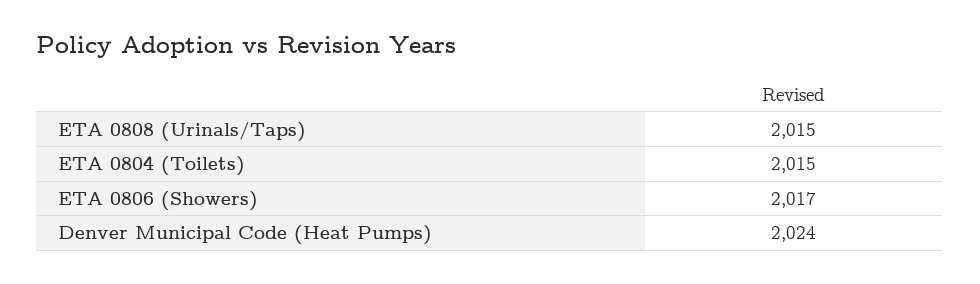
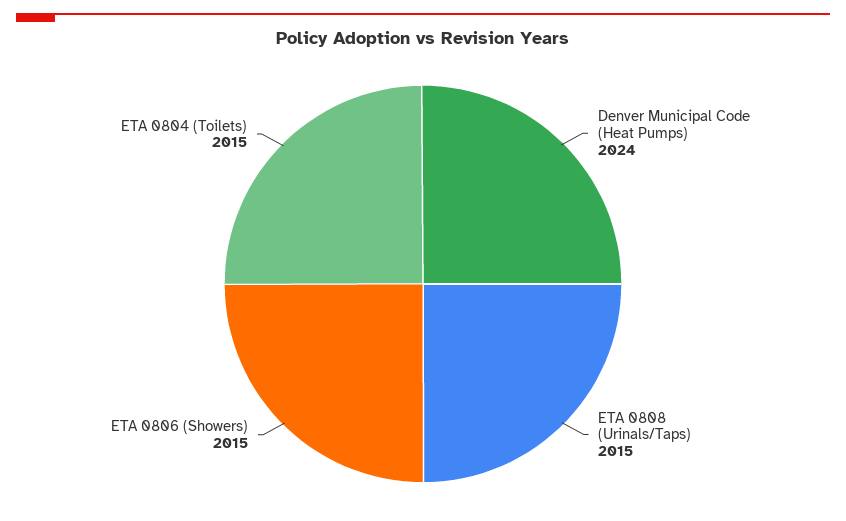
ETA 0806 (Showers): 2017 -> 2015

